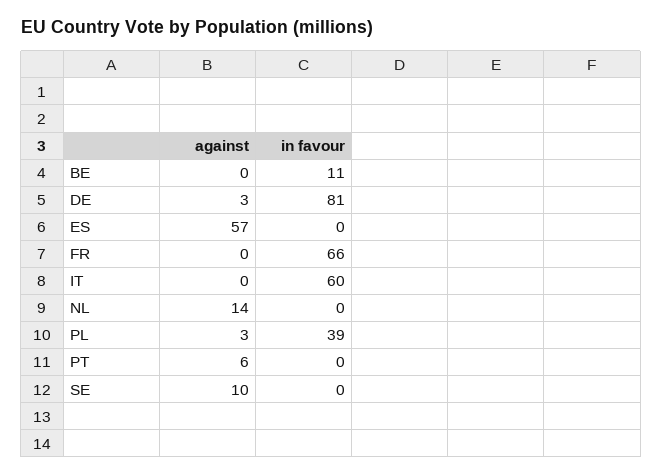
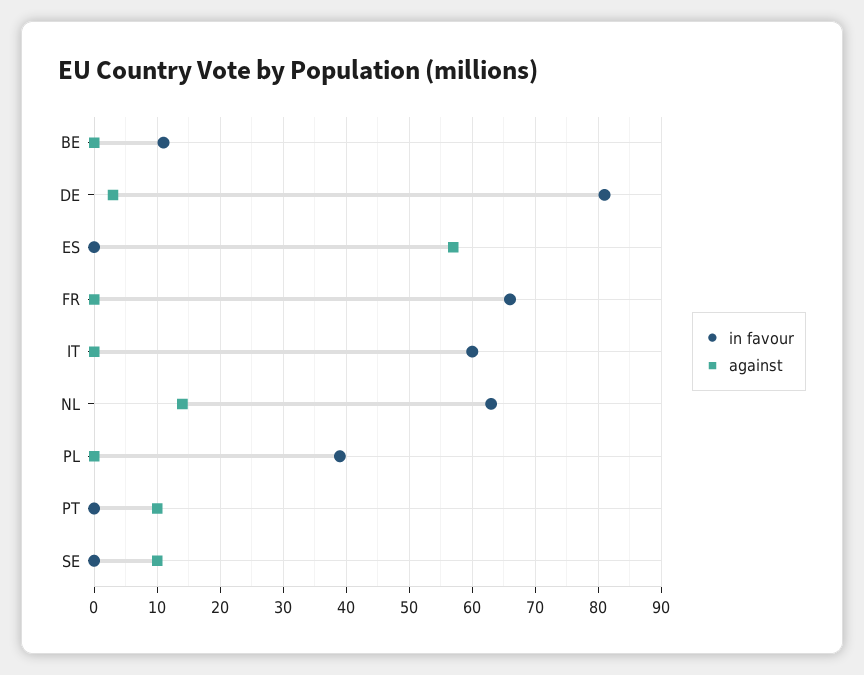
in favour, NL: 0 -> 63
against, PL: 3 -> 0
against, PT: 6 -> 10

